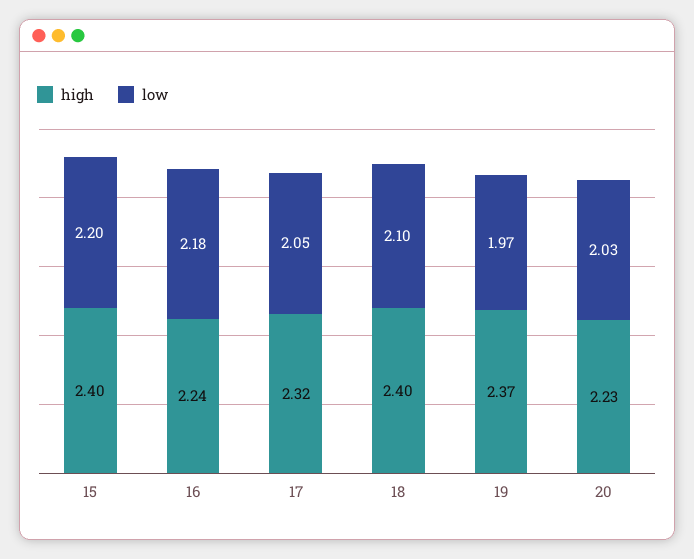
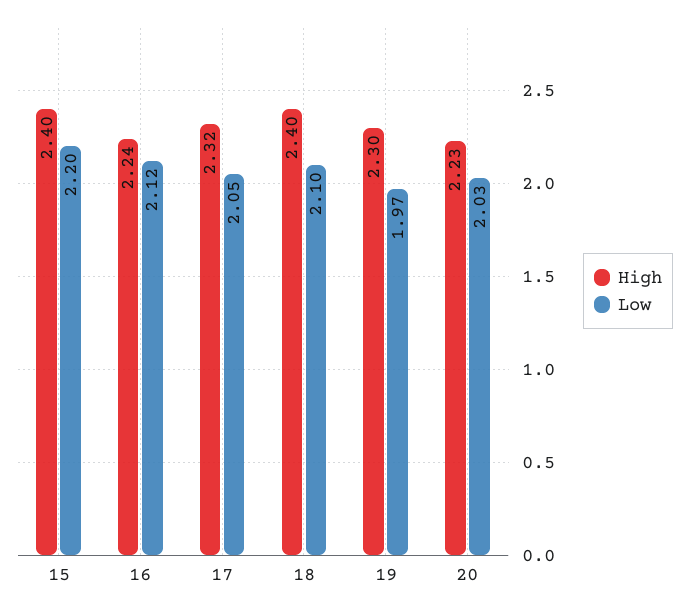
low, 16: 2.18 -> 2.12
high, 19: 2.37 -> 2.3

